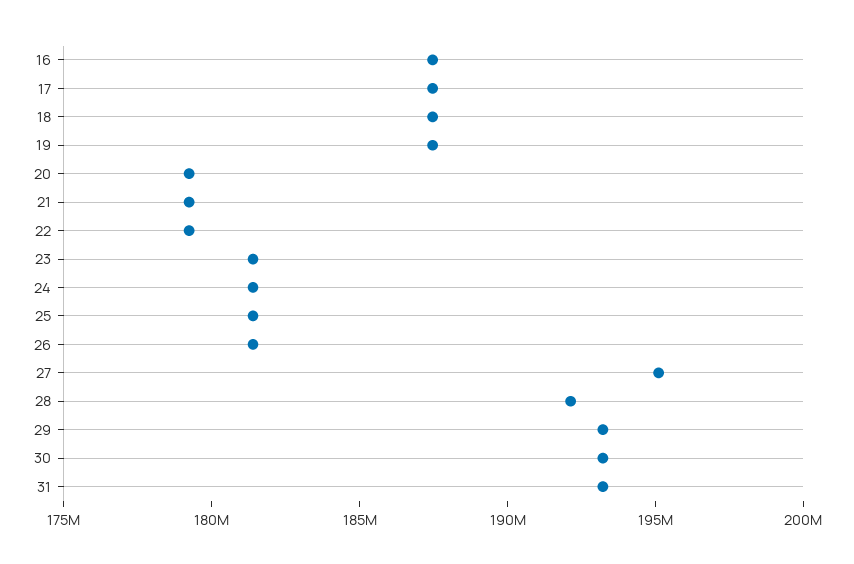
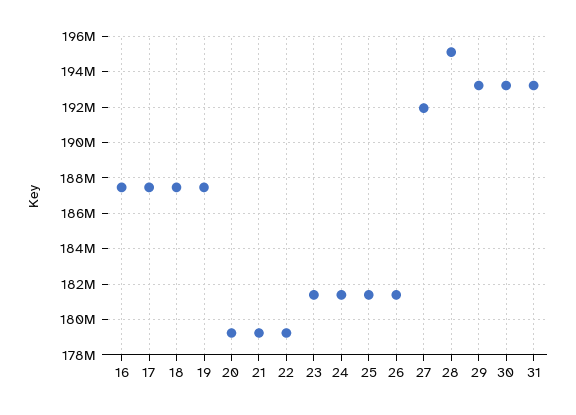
27: 195000000 -> 192000000
28: 192000000 -> 195000000

